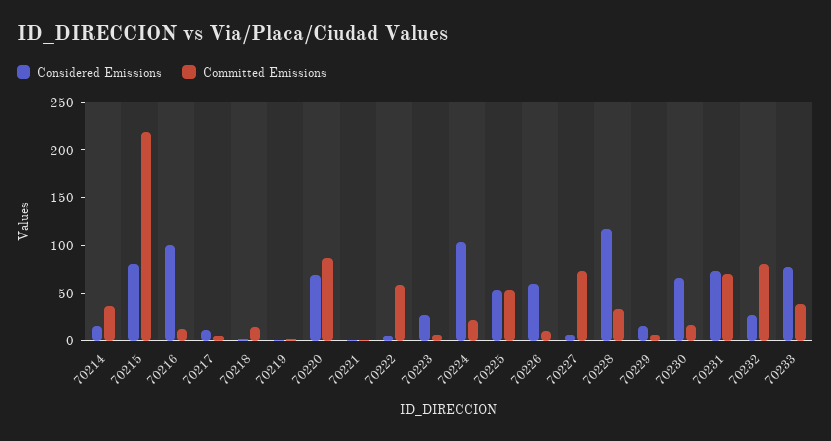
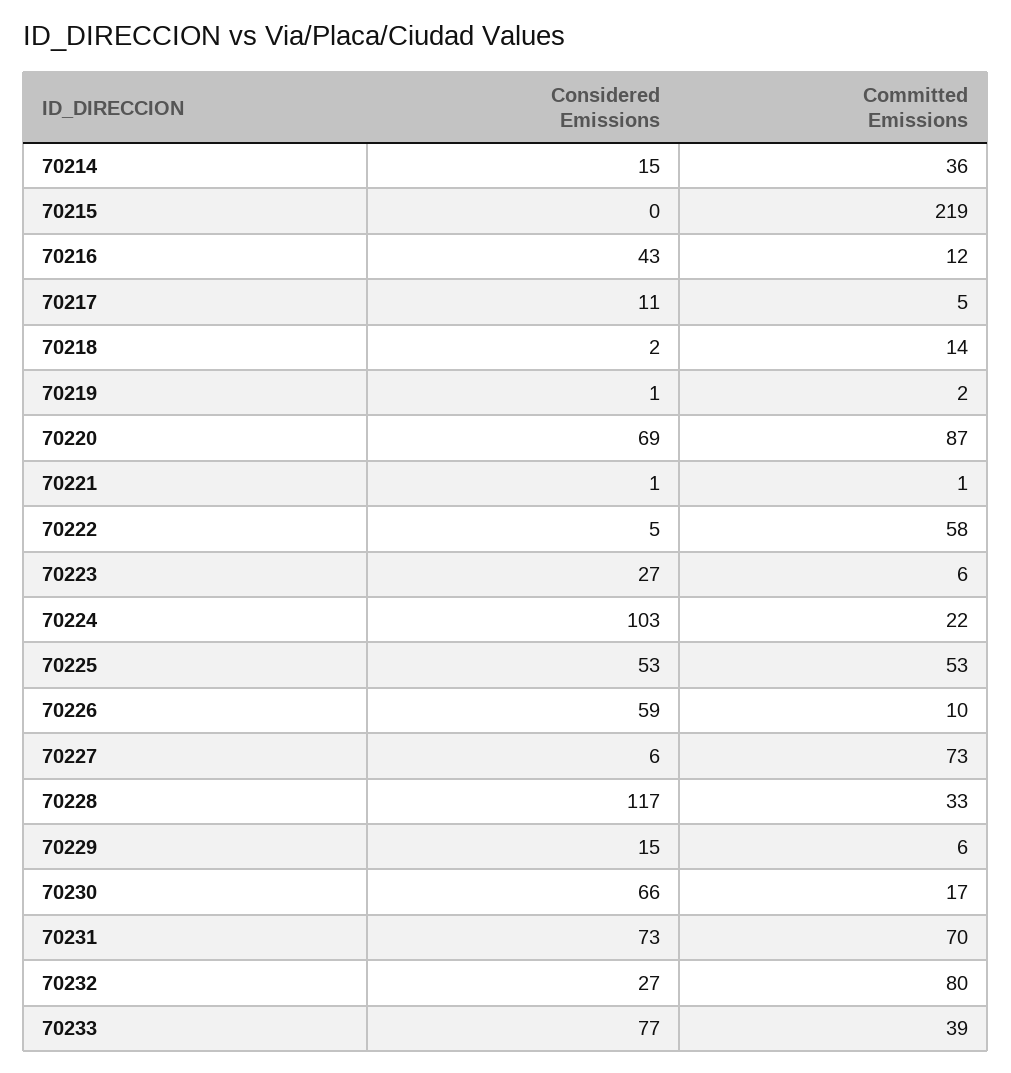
Considered Emissions, 70215: 80 -> 0
Considered Emissions, 70216: 100 -> 43

